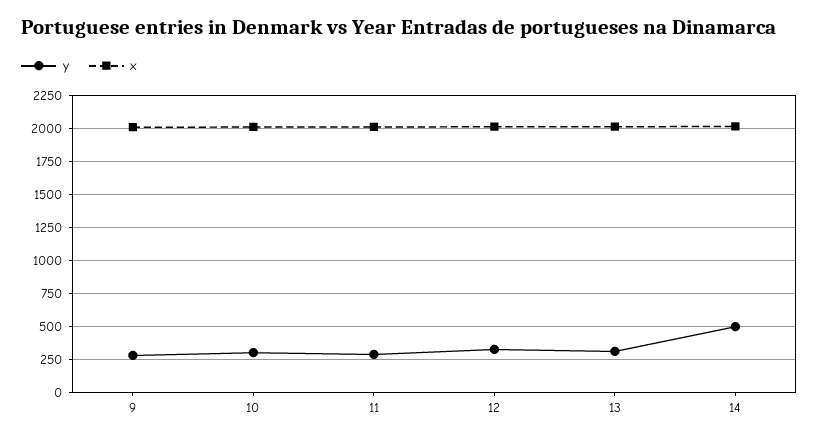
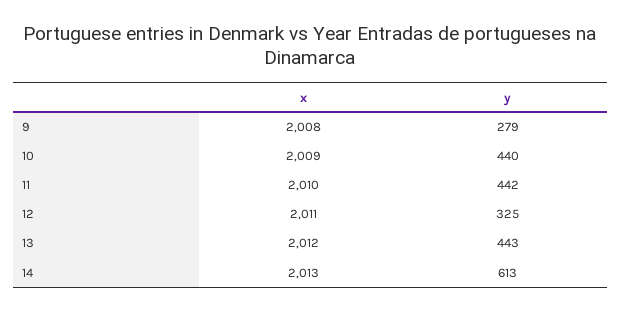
y, 10: 300 -> 440
y, 11: 300 -> 442
y, 13: 300 -> 443
y, 14: 500 -> 613

